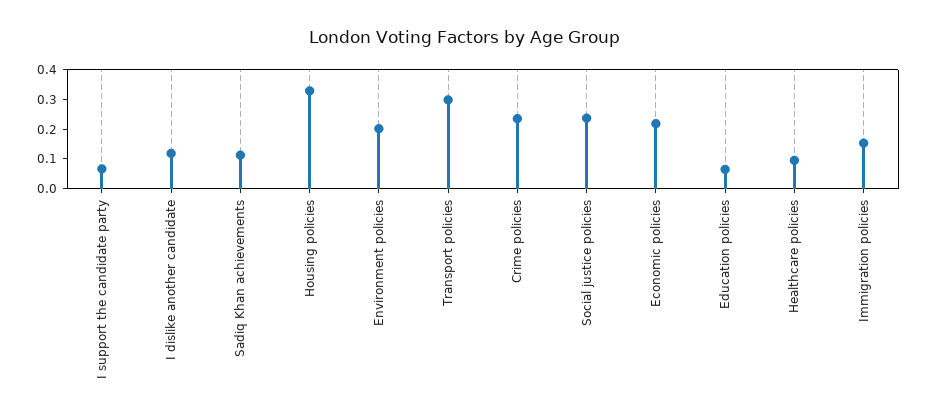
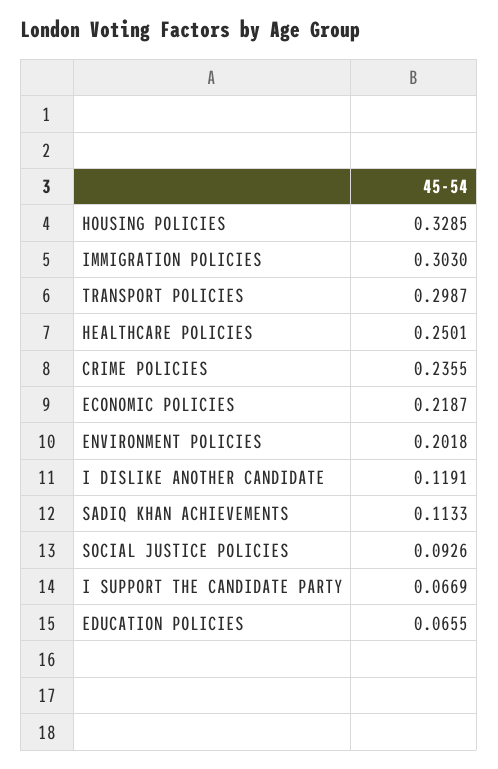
Social justice policies: 0.25 -> 0.0926
Healthcare policies: 0.1 -> 0.2501
Immigration policies: 0.15 -> 0.303

